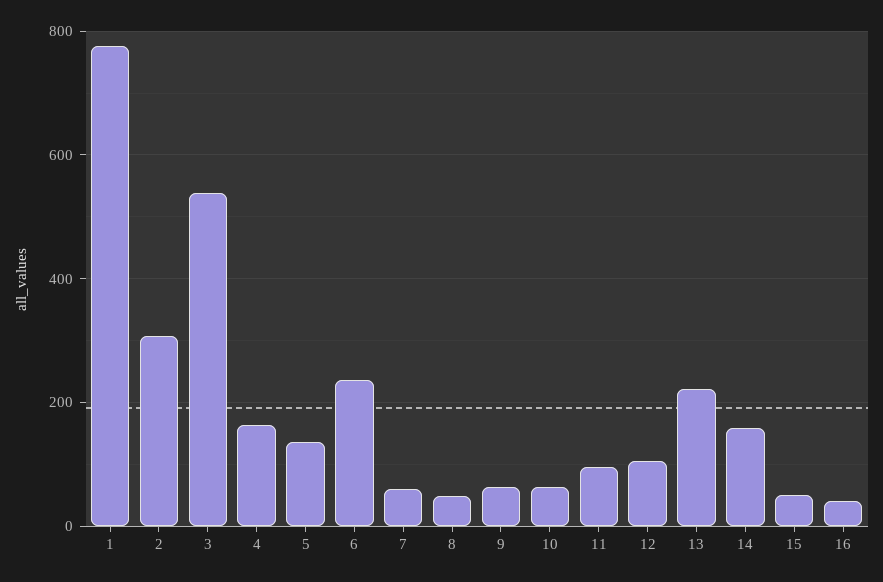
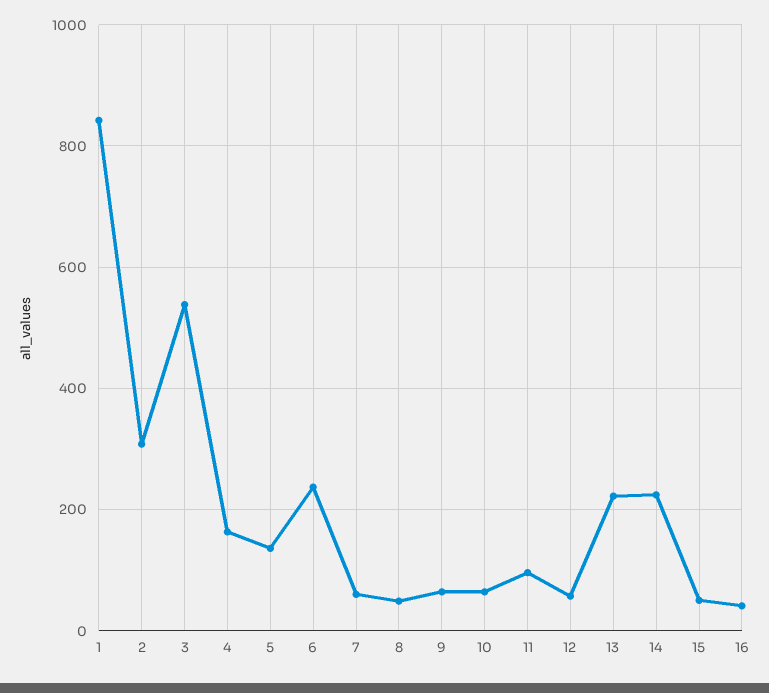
1: 780 -> 840
12: 100 -> 60
14: 160 -> 220

